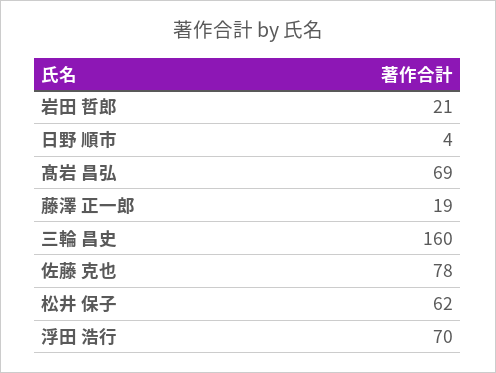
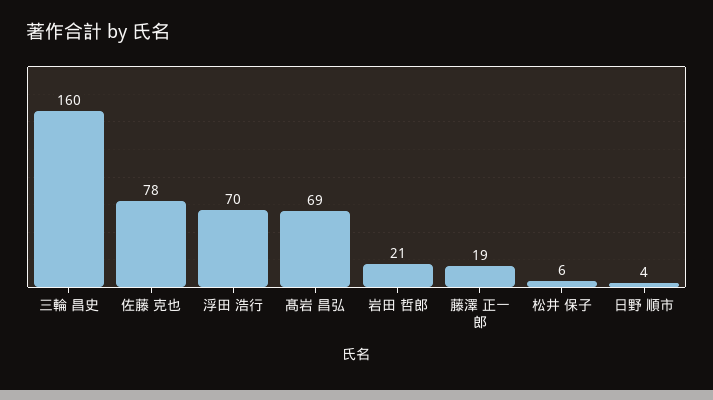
松井 保子: 62 -> 6

